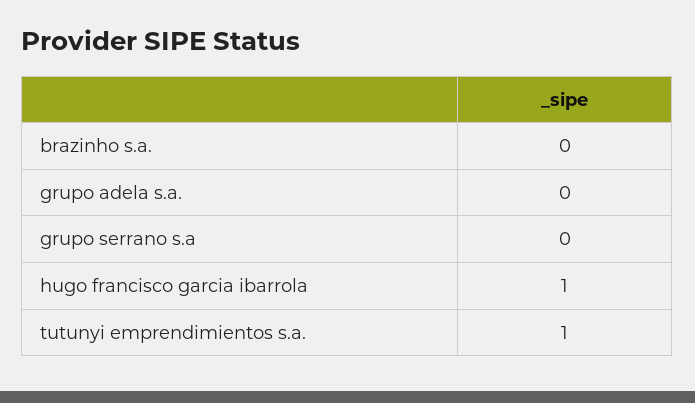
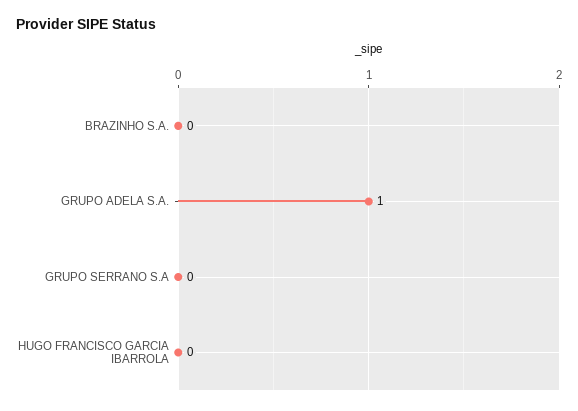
grupo adela s.a.: 0 -> 1
hugo francisco garcia ibarrola: 1 -> 0
tutunyi emprendimientos s.a.: 1 -> none

